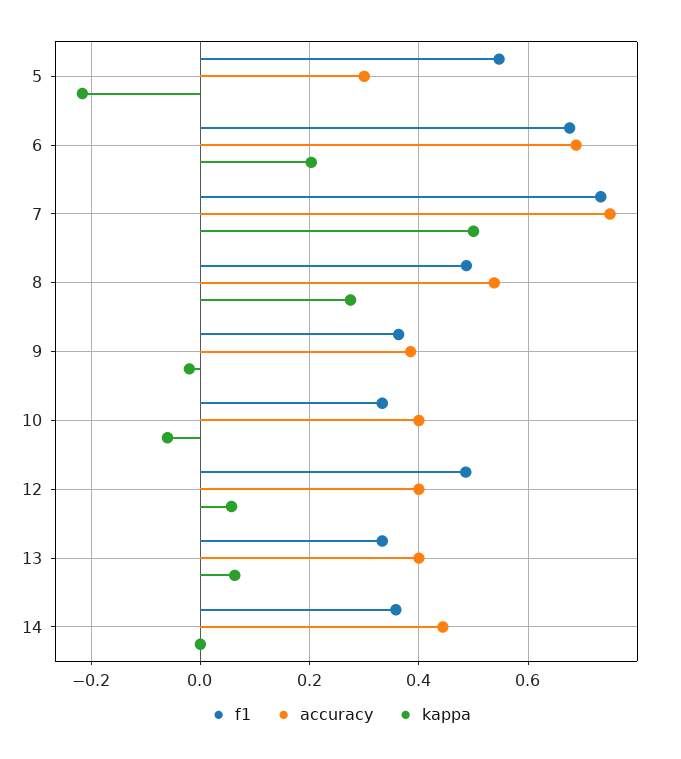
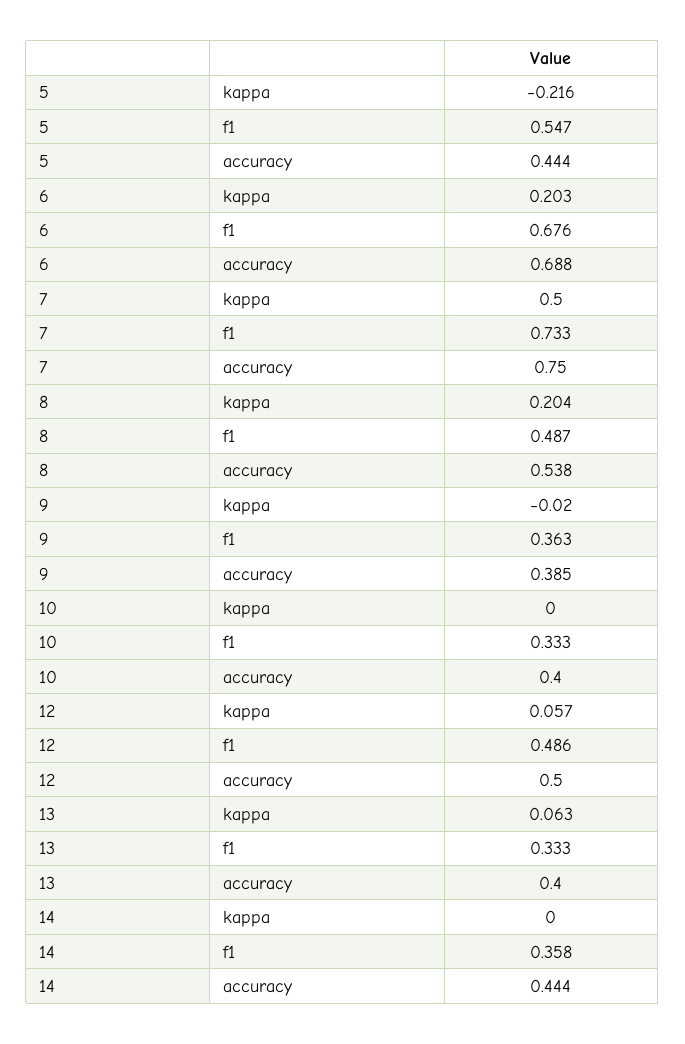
accuracy, 5: 0.3 -> 0.444
kappa, 8: 0.28 -> 0.204
kappa, 10: -0.06 -> 0
accuracy, 12: 0.4 -> 0.5

